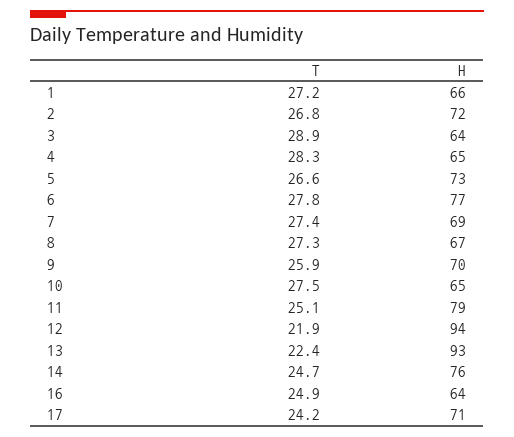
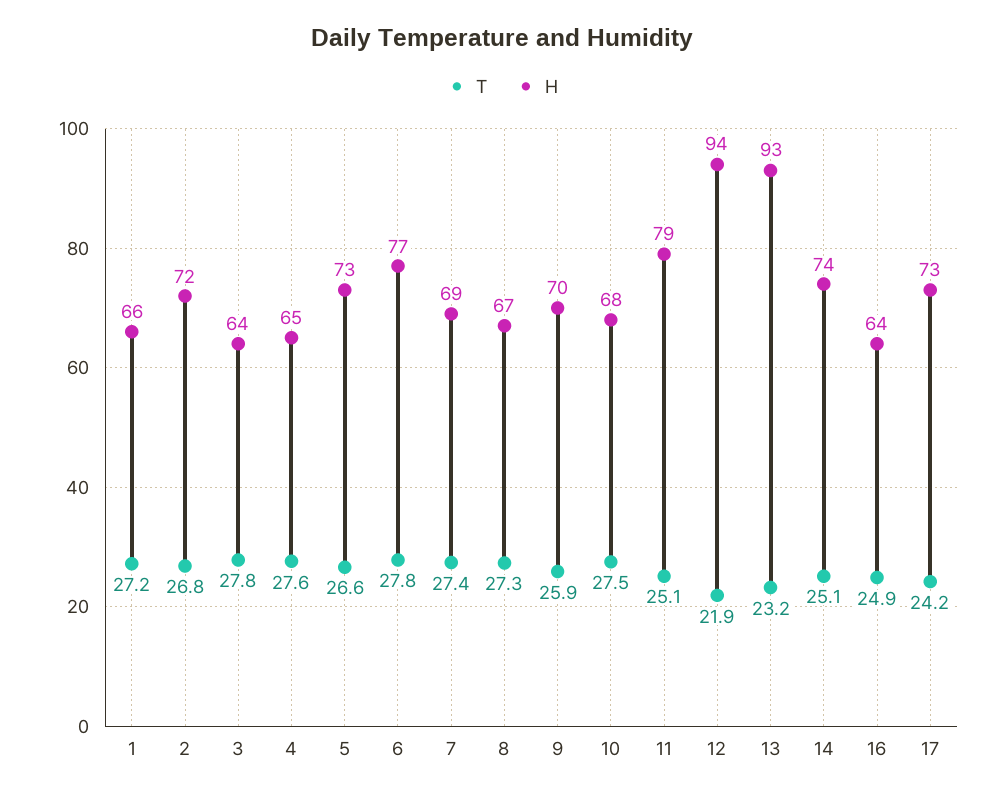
T, 3: 28.9 -> 27.8
T, 4: 28.3 -> 27.6
H, 10: 65 -> 68
T, 13: 22.4 -> 23.2
T, 14: 24.7 -> 25.1
H, 14: 76 -> 74
H, 17: 71 -> 73

